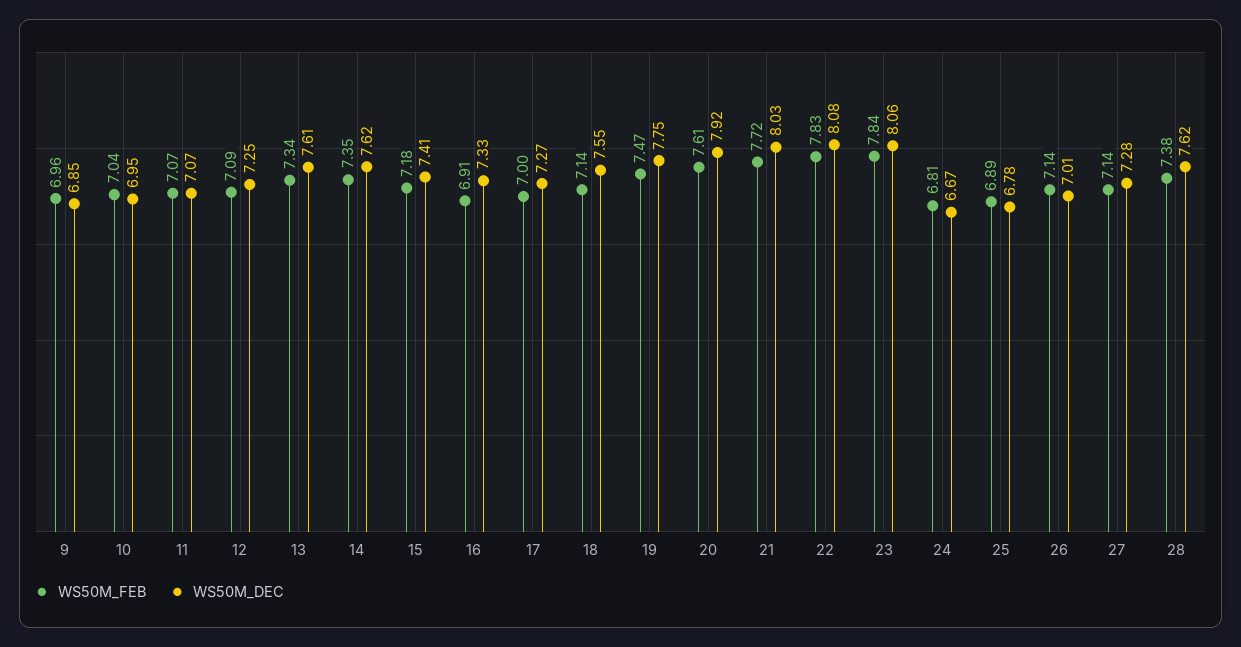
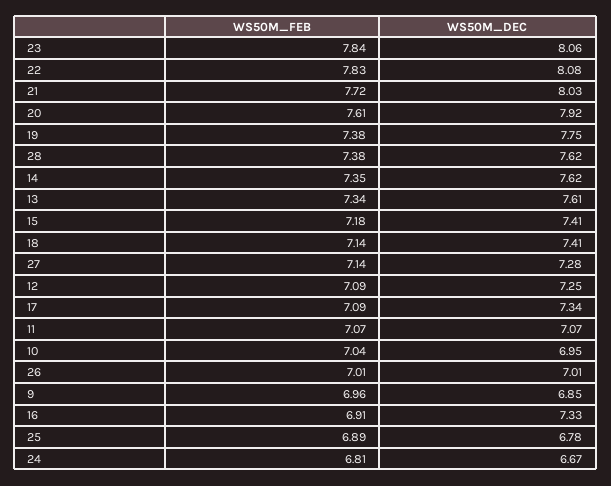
WS50M_FEB, 17: 7 -> 7.09
WS50M_DEC, 17: 7.27 -> 7.34
WS50M_DEC, 18: 7.55 -> 7.41
WS50M_FEB, 19: 7.47 -> 7.38
WS50M_FEB, 26: 7.14 -> 7.01

